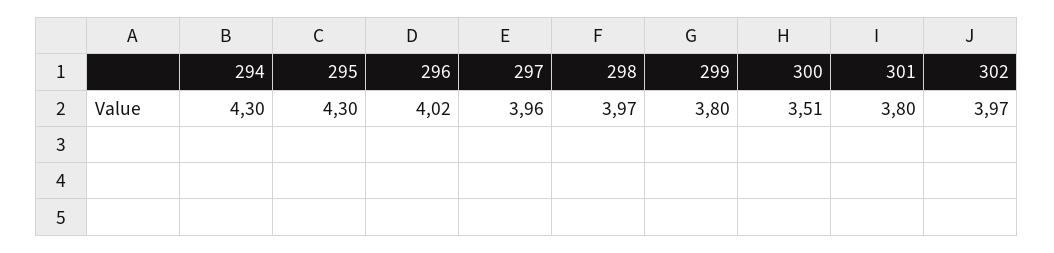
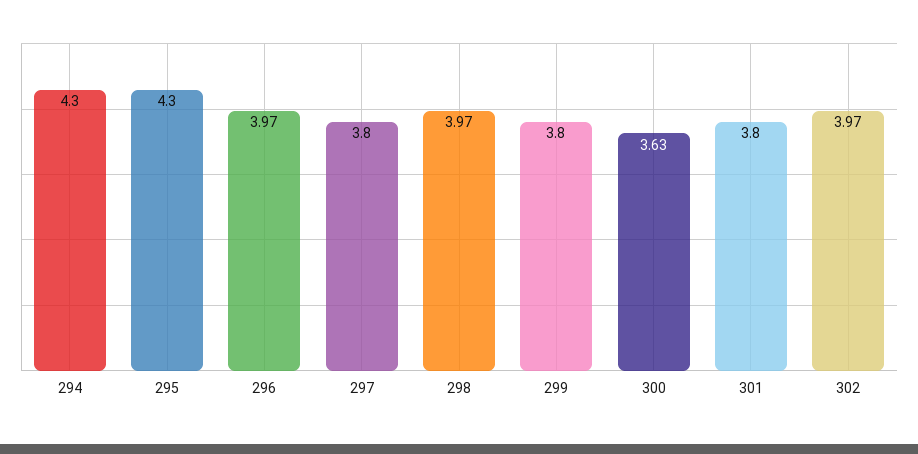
296: 4.02 -> 3.97
297: 3.96 -> 3.8
300: 3.51 -> 3.63

